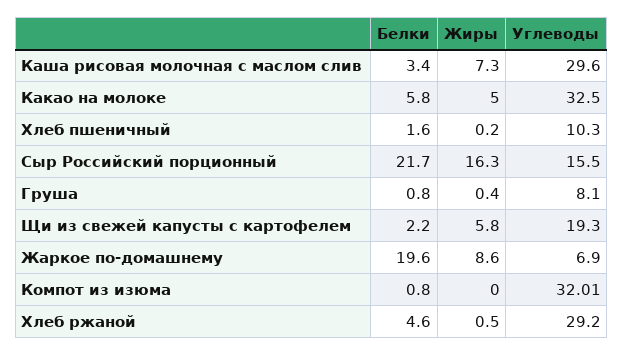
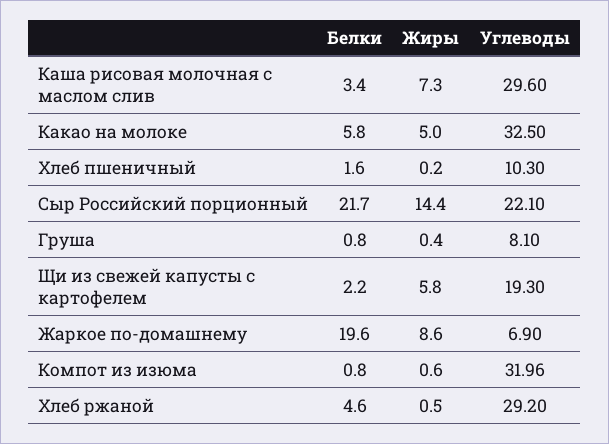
Жиры, Сыр Российский порционный: 16.3 -> 14.4
Углеводы, Сыр Российский порционный: 15.5 -> 22.1
Жиры, Компот из изюма: 0 -> 0.6
Углеводы, Компот из изюма: 32.01 -> 31.96

